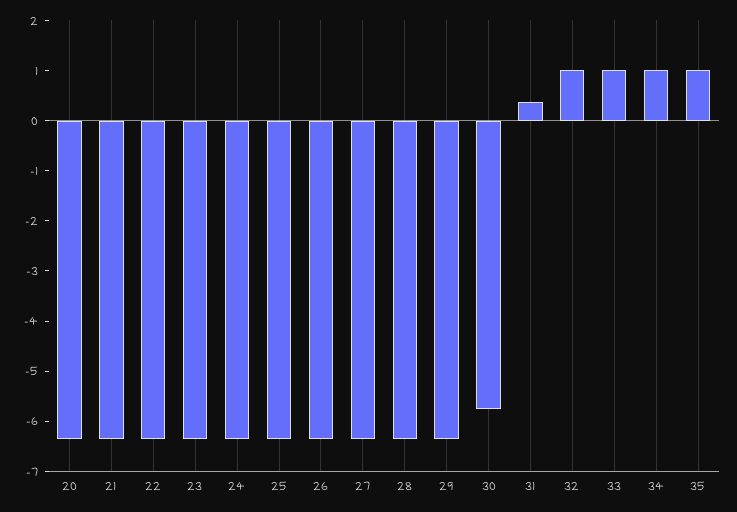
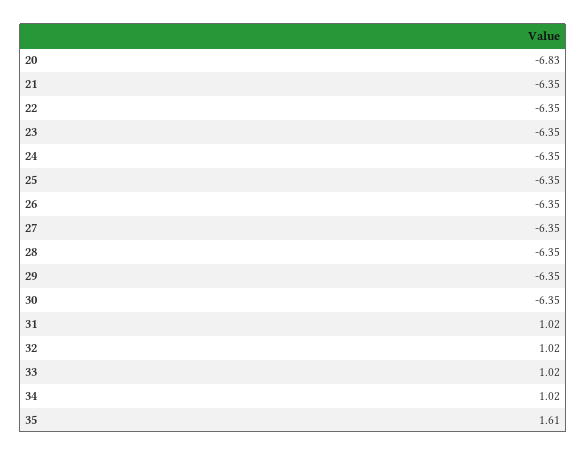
20: -6.4 -> -6.83
30: -5.8 -> -6.35
31: 0.4 -> 1.02
35: 1 -> 1.61

